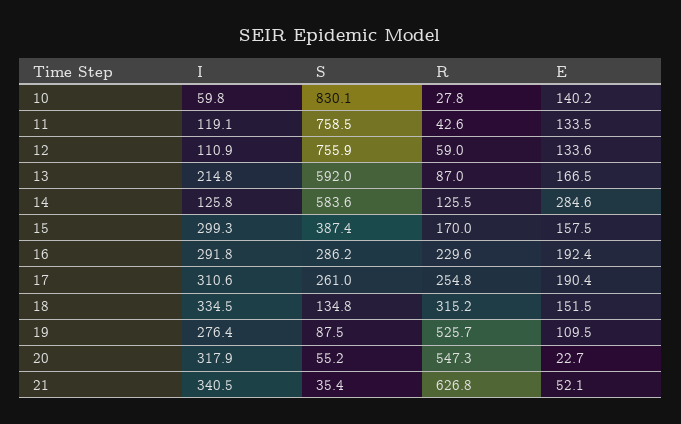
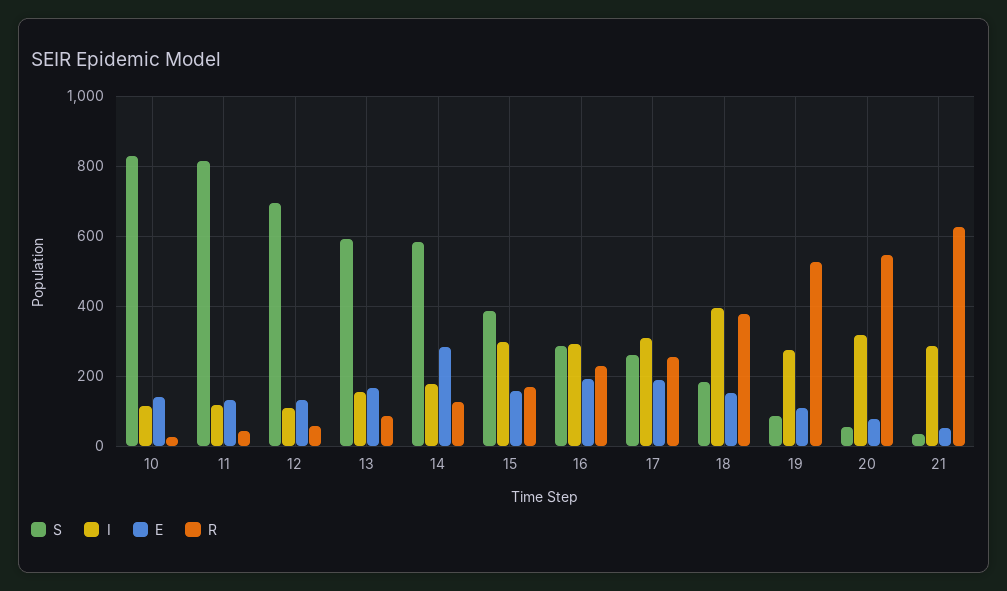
I, 10: 59.8 -> 120
S, 11: 758.5 -> 820
S, 12: 755.9 -> 700
I, 13: 214.8 -> 160
I, 14: 125.8 -> 180
I, 18: 334.5 -> 400
S, 18: 134.8 -> 180
R, 18: 315.2 -> 380
E, 20: 22.7 -> 80
I, 21: 340.5 -> 280

